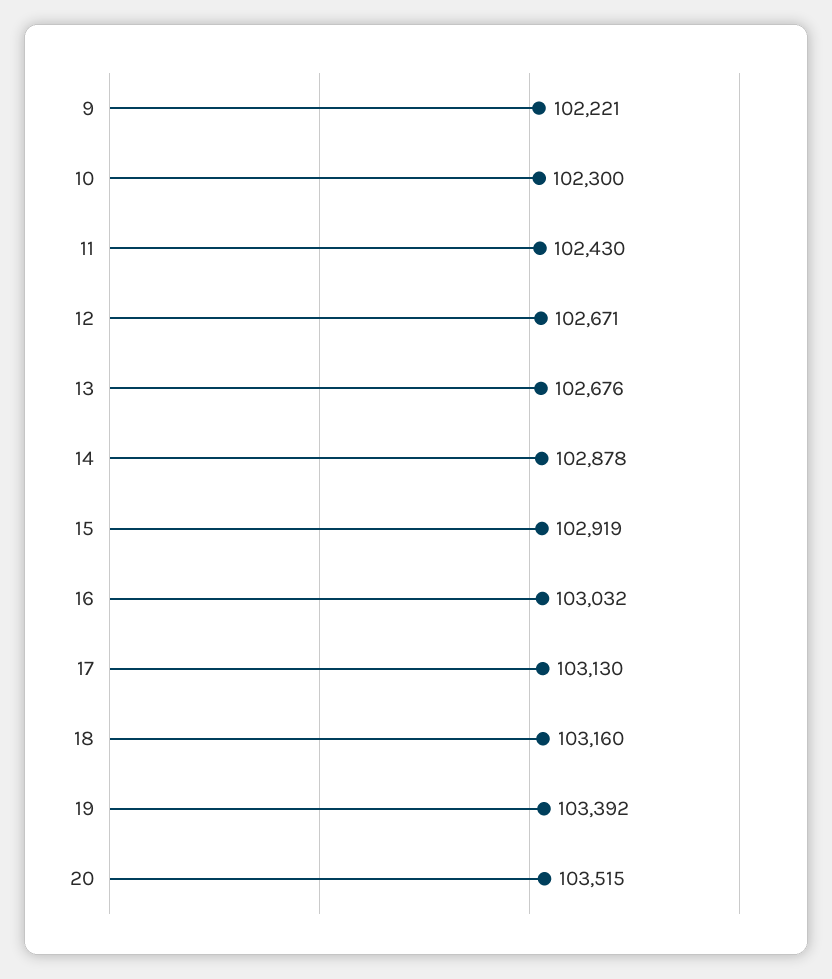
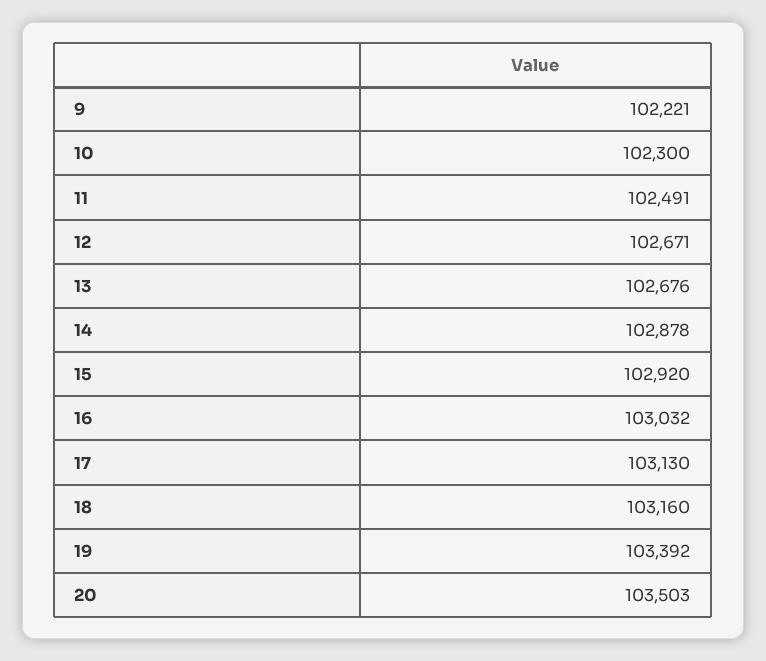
11: 102430 -> 102491
15: 102919 -> 102920
20: 103515 -> 103503

